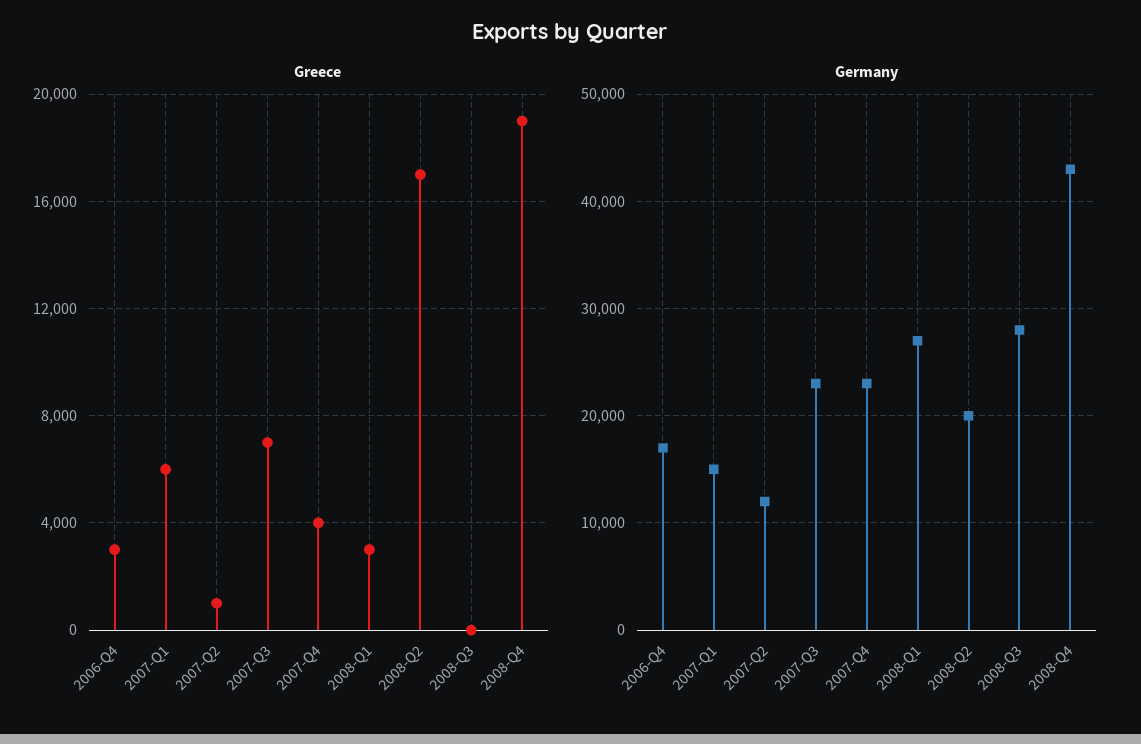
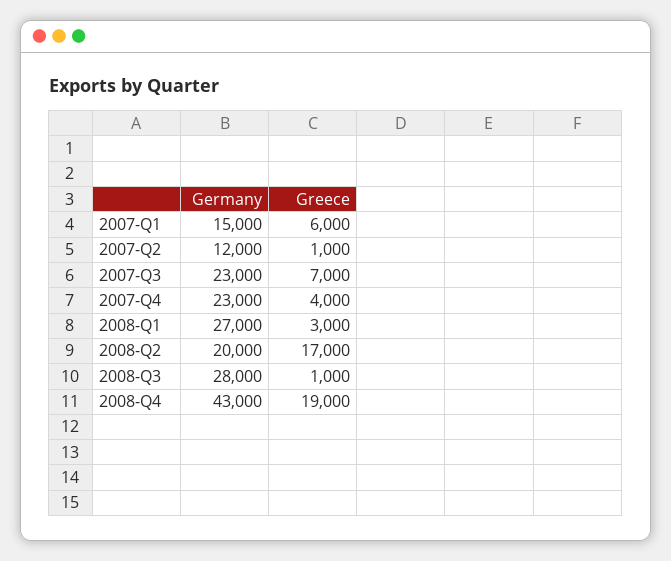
Greece, 2006-Q4: 3000 -> none
Greece, 2008-Q3: 0 -> 1000
Germany, 2006-Q4: 17000 -> none

